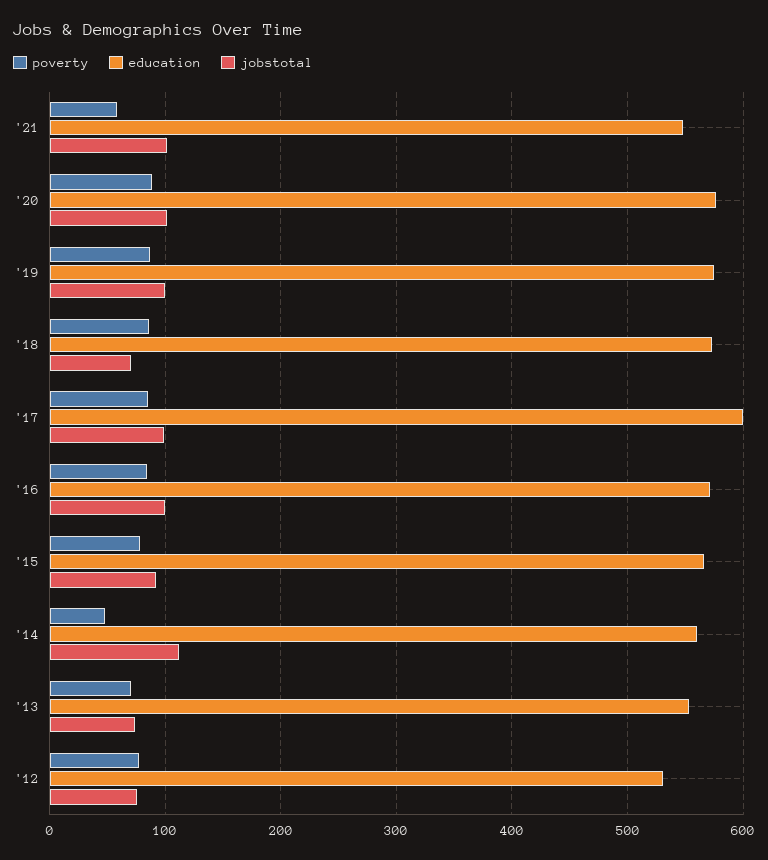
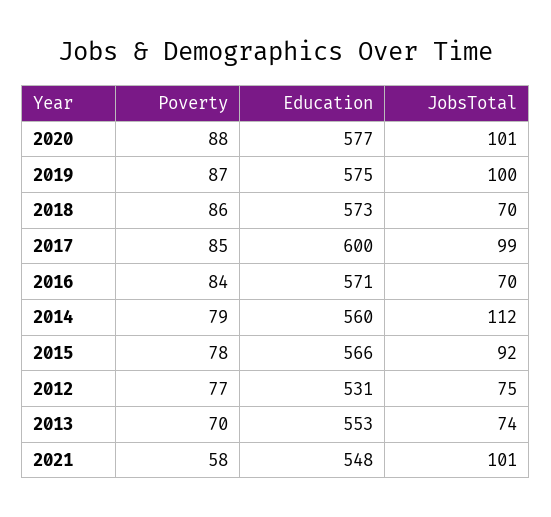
jobstotal, '16: 100 -> 70
poverty, '14: 50 -> 79

